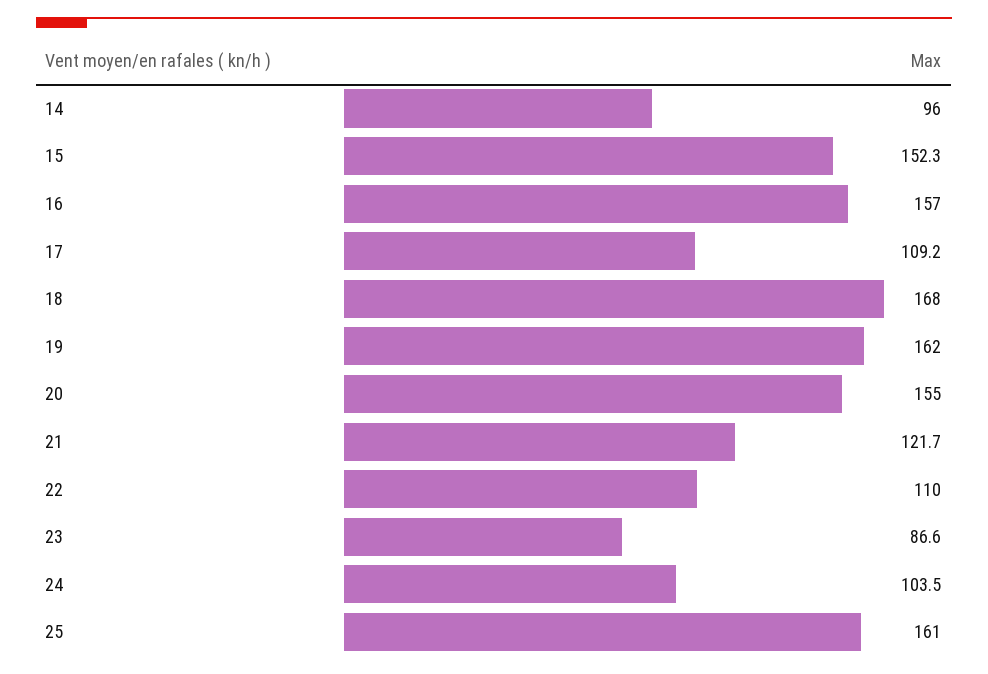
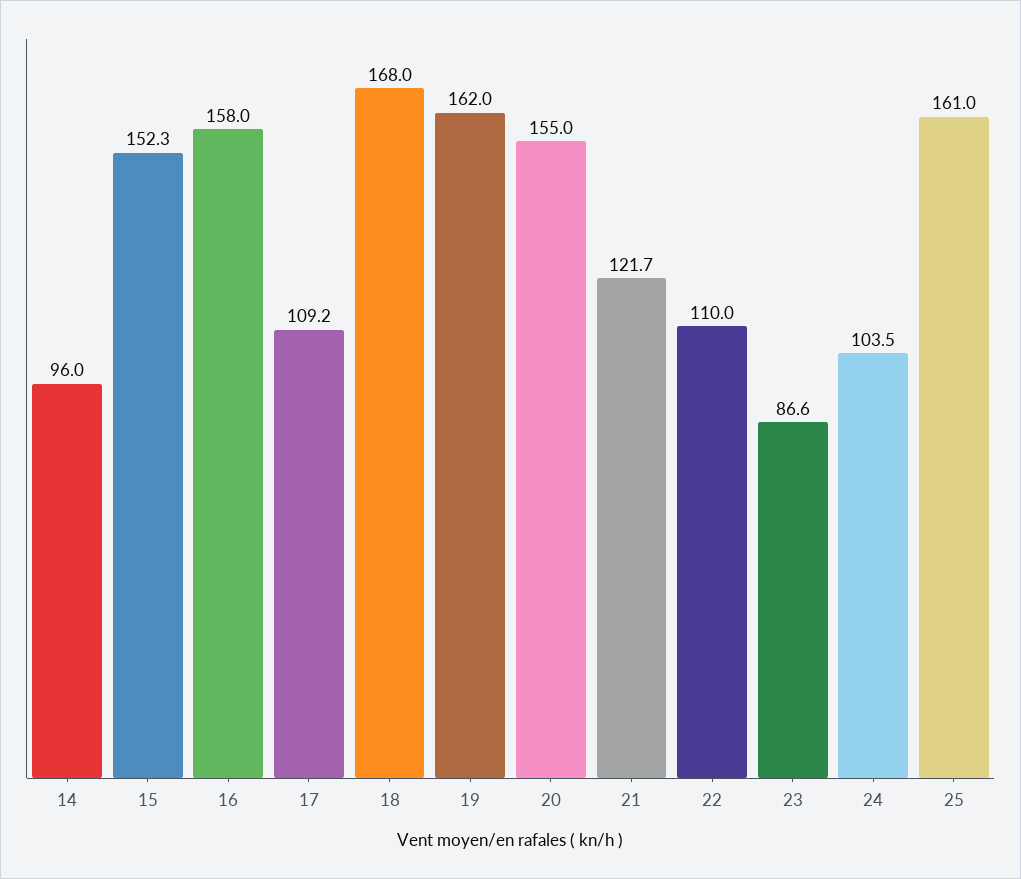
16: 157 -> 158

